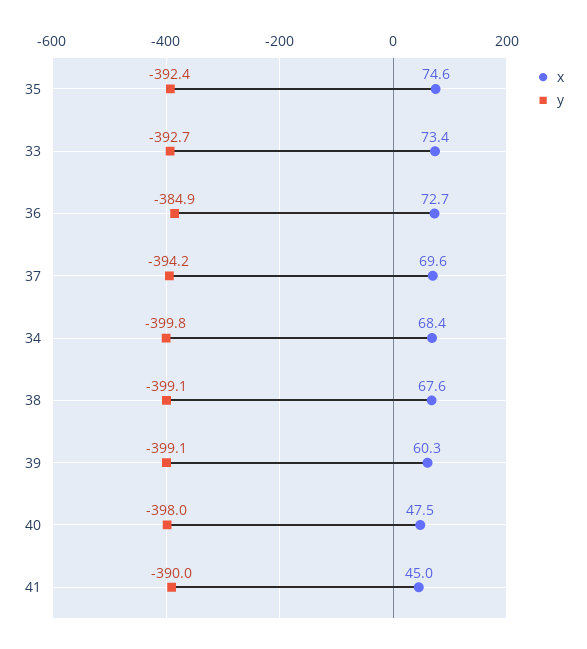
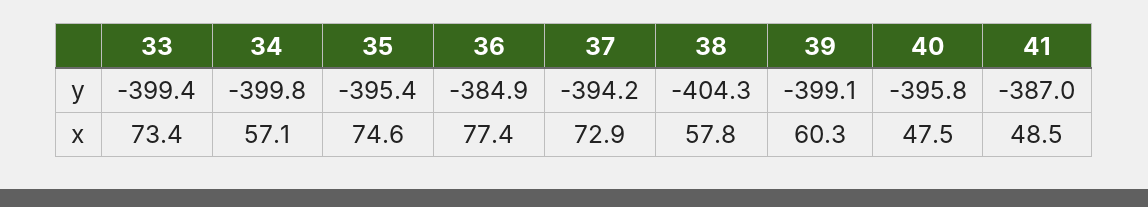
y, 35: -392.4 -> -395.4
y, 33: -392.7 -> -399.4
x, 36: 72.7 -> 77.4
x, 37: 69.6 -> 72.9
x, 34: 68.4 -> 57.1
x, 38: 67.6 -> 57.8
y, 38: -399.1 -> -404.3
y, 40: -398 -> -395.8
x, 41: 45 -> 48.5
y, 41: -390 -> -387

